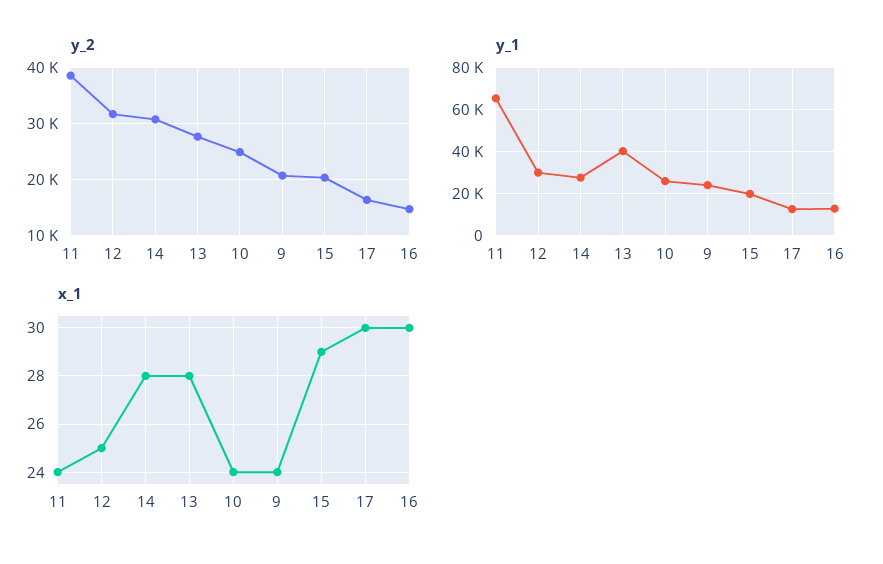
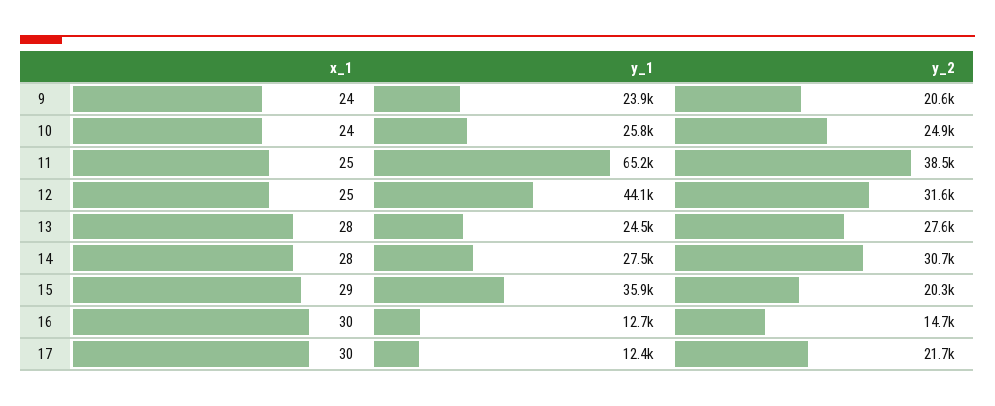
y_2, 17: 16000 -> 21700
y_1, 12: 30000 -> 44100
y_1, 13: 40000 -> 24500
y_1, 15: 20000 -> 35900
x_1, 11: 24 -> 25

